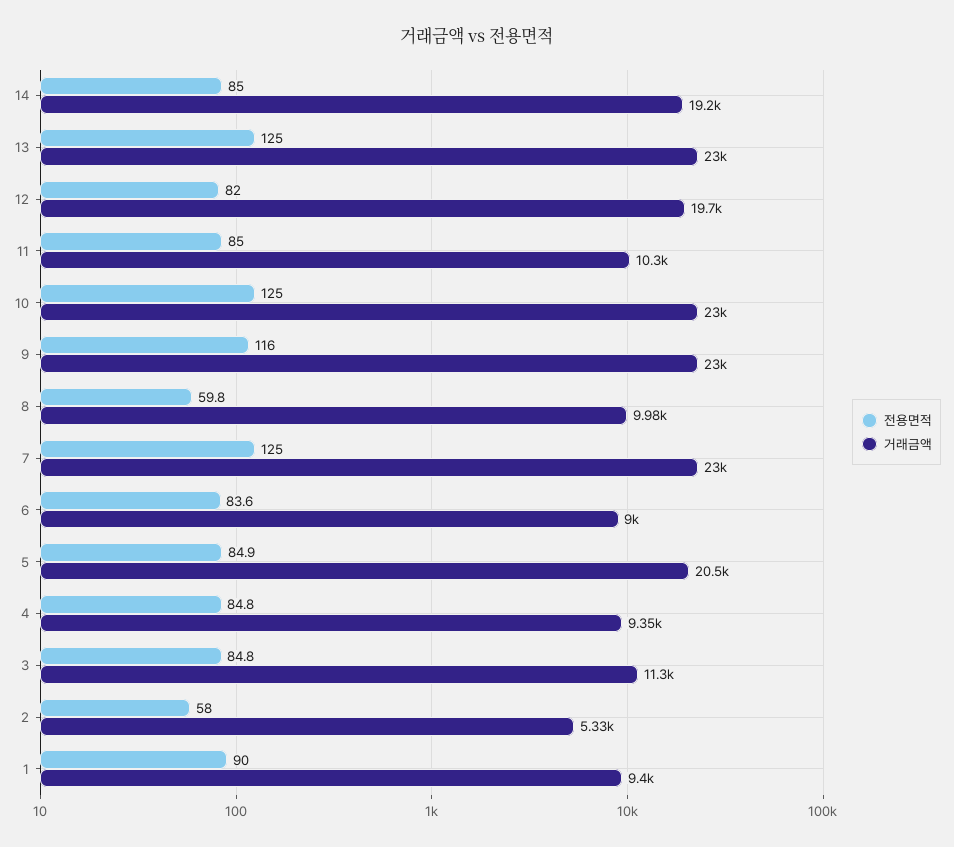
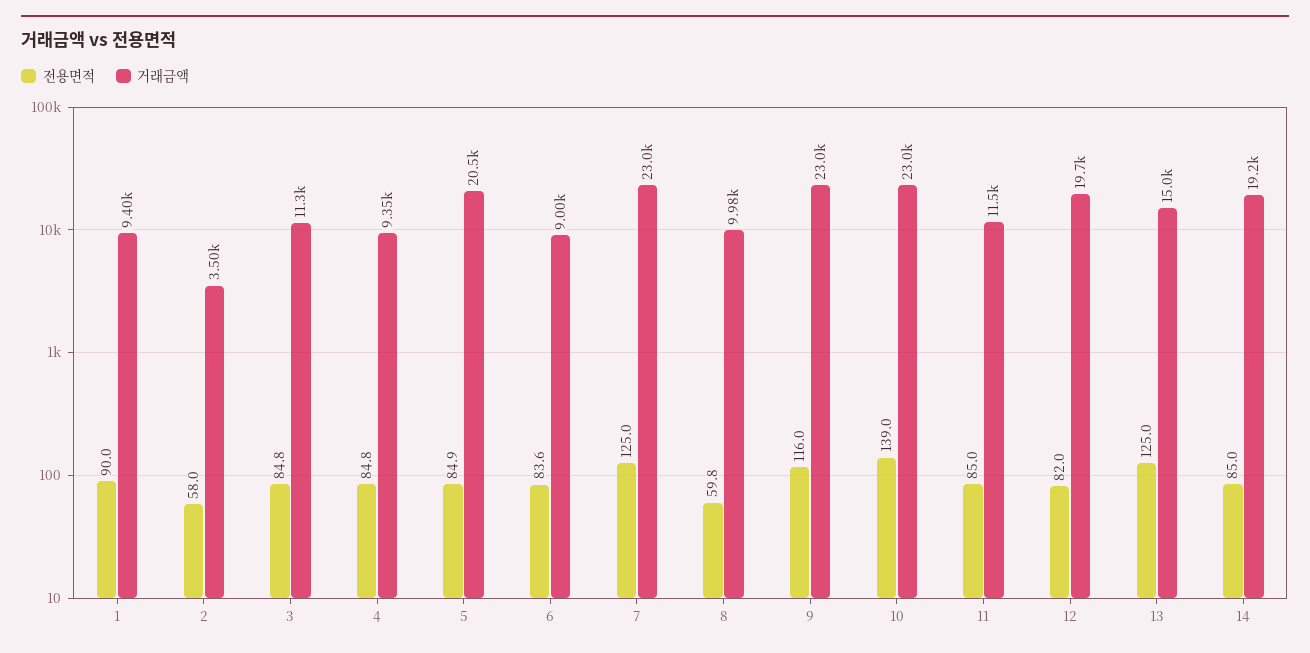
거래금액, 13: 23000 -> 15000
거래금액, 11: 10300 -> 11500
전용면적, 10: 125 -> 139
거래금액, 2: 5330 -> 3500

